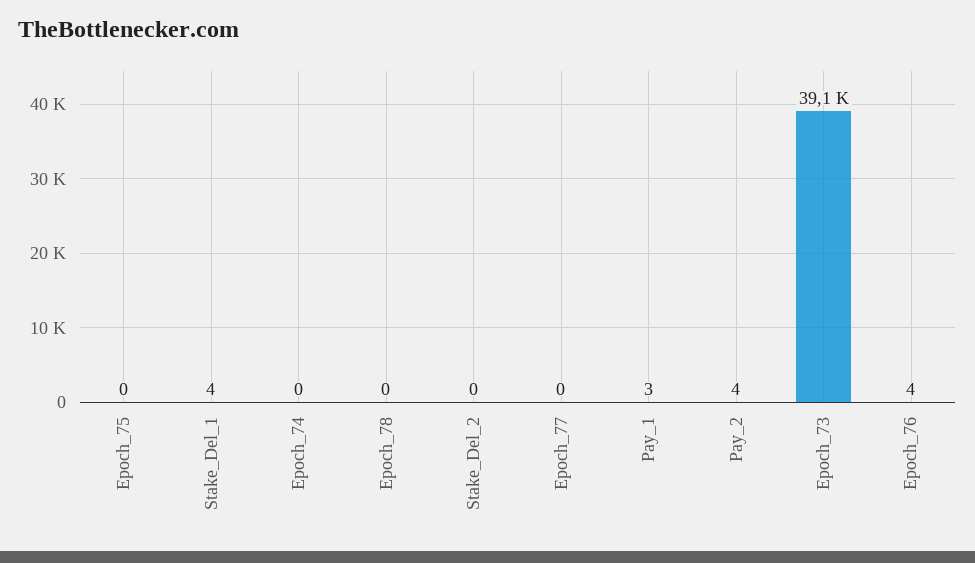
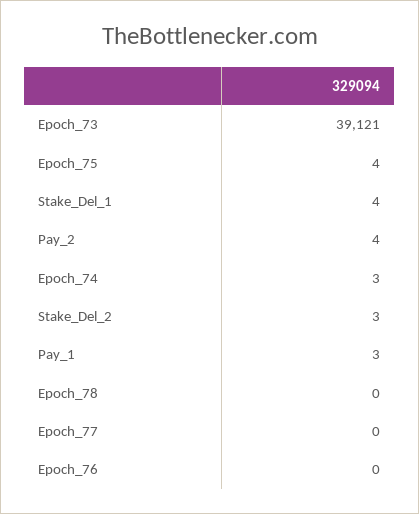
Epoch_75: 0 -> 4
Epoch_74: 0 -> 3
Stake_Del_2: 0 -> 3
Epoch_76: 4 -> 0

